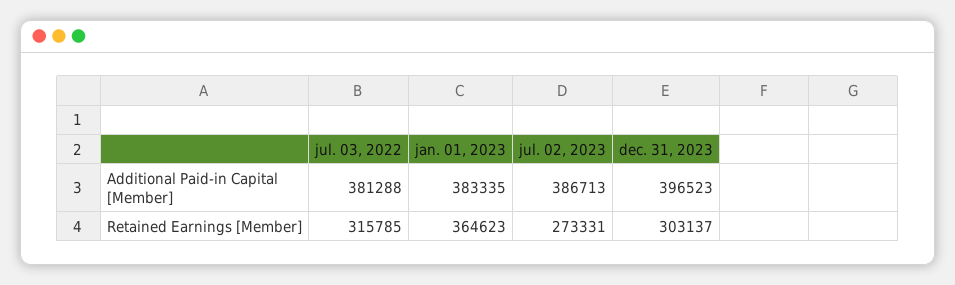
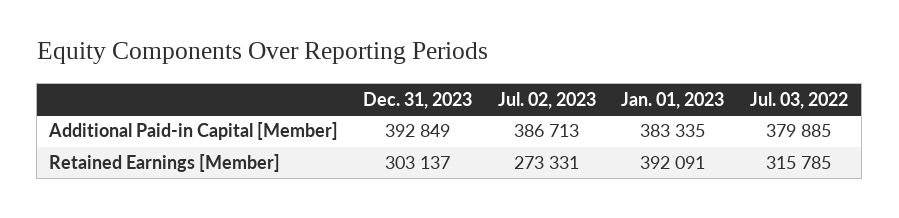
jul. 03, 2022, Additional Paid-in Capital [Member]: 381288 -> 379885
dec. 31, 2023, Additional Paid-in Capital [Member]: 396523 -> 392849
jan. 01, 2023, Retained Earnings [Member]: 364623 -> 392091

